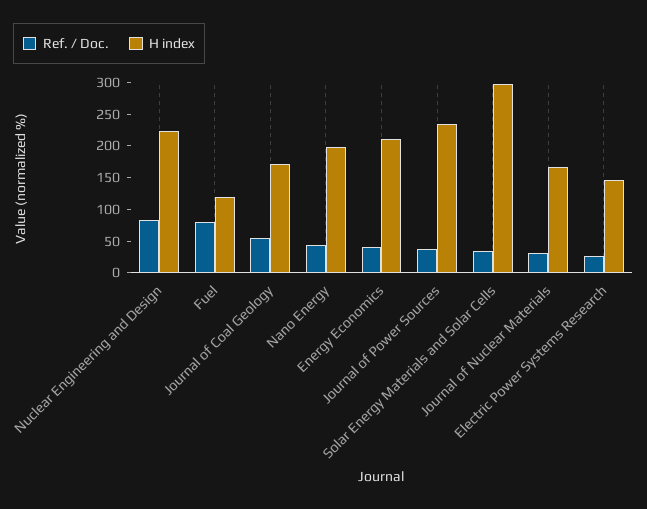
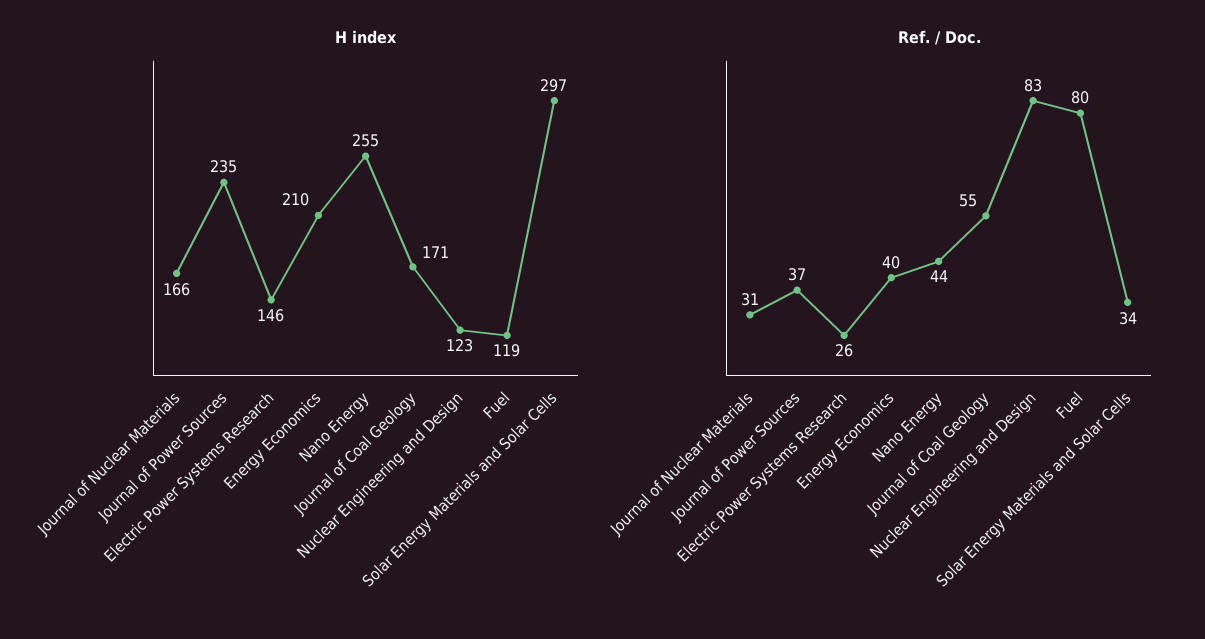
H index, Nuclear Engineering and Design: 225 -> 123
H index, Nano Energy: 200 -> 255

